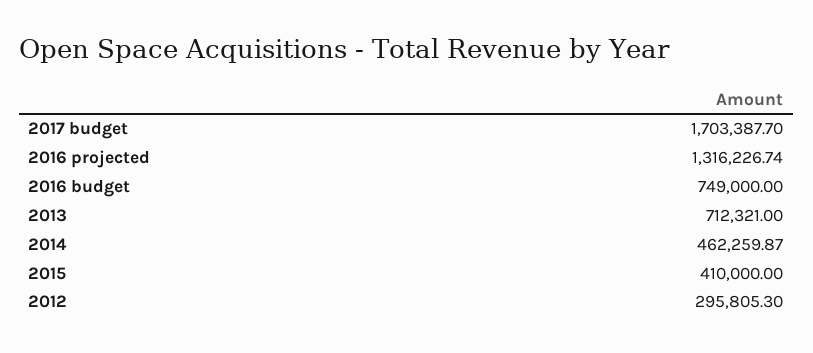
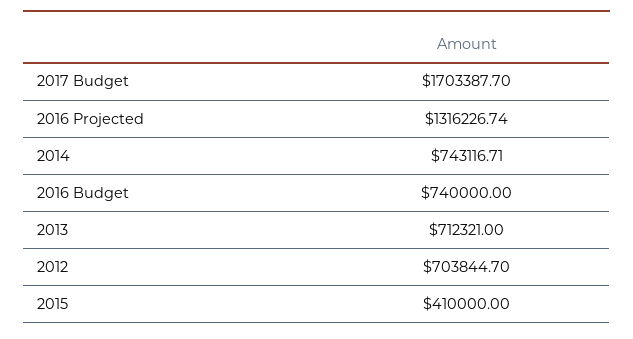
2016 budget: 749000 -> 740000
2014: 462259.87 -> 743116.71
2012: 295805.3 -> 703844.7

